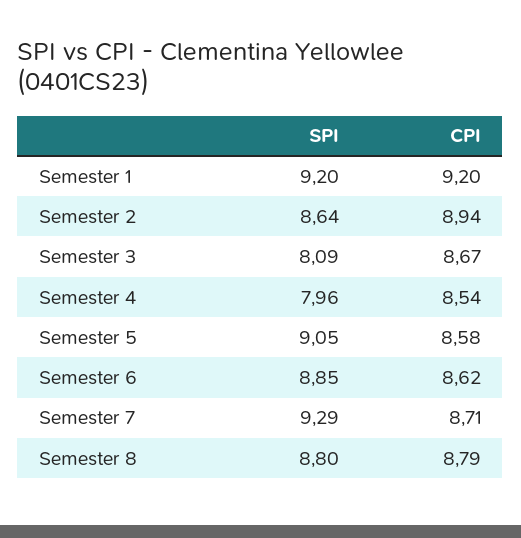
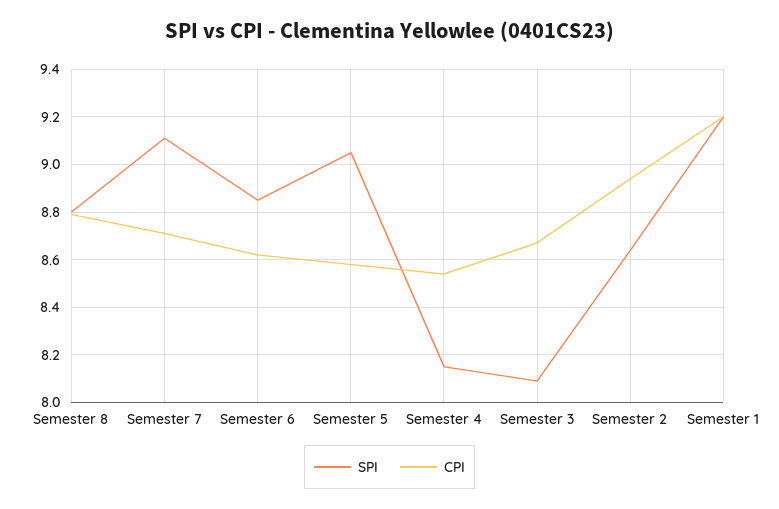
SPI, Semester 4: 7.96 -> 8.15
SPI, Semester 7: 9.29 -> 9.1

